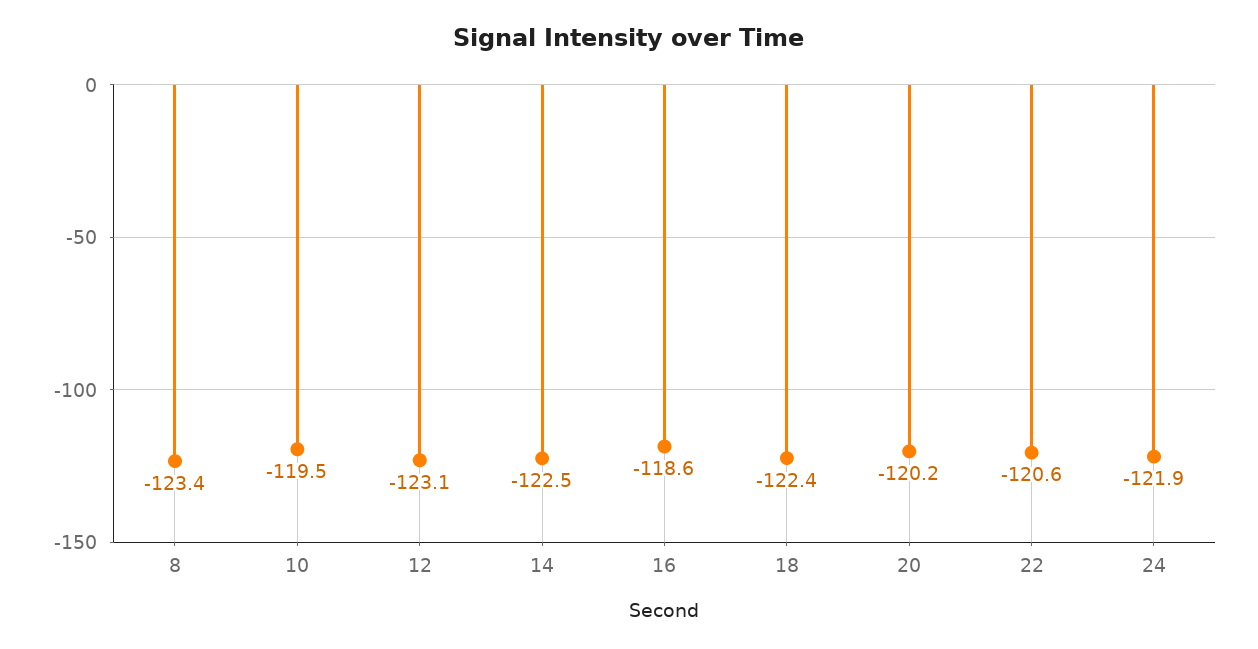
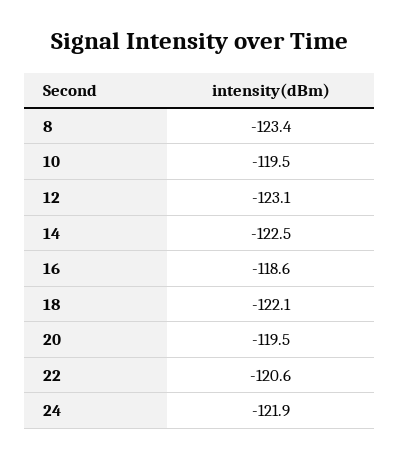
18: -122.4 -> -122.1
20: -120.2 -> -119.5

